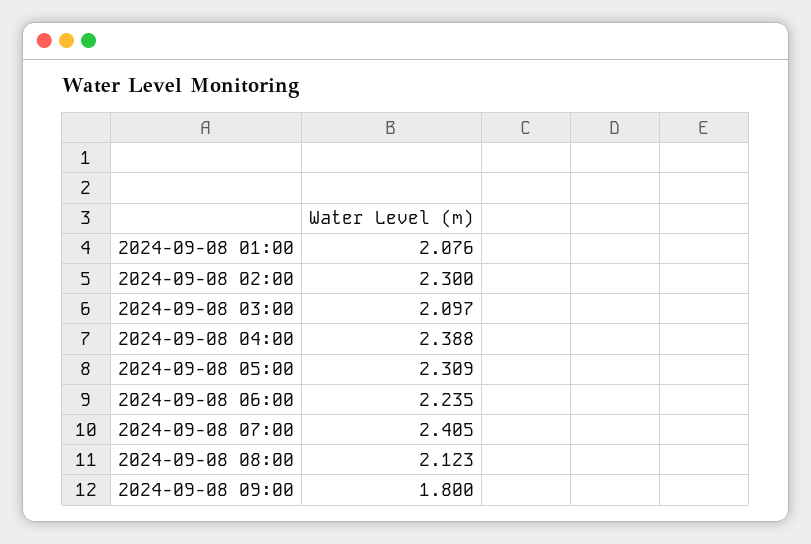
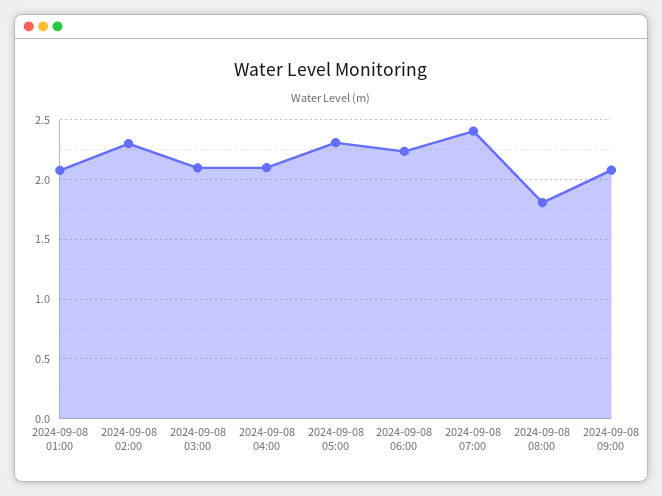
2024-09-08 04:00: 2.388 -> 2.1
2024-09-08 08:00: 2.123 -> 1.8
2024-09-08 09:00: 1.8 -> 2.1

